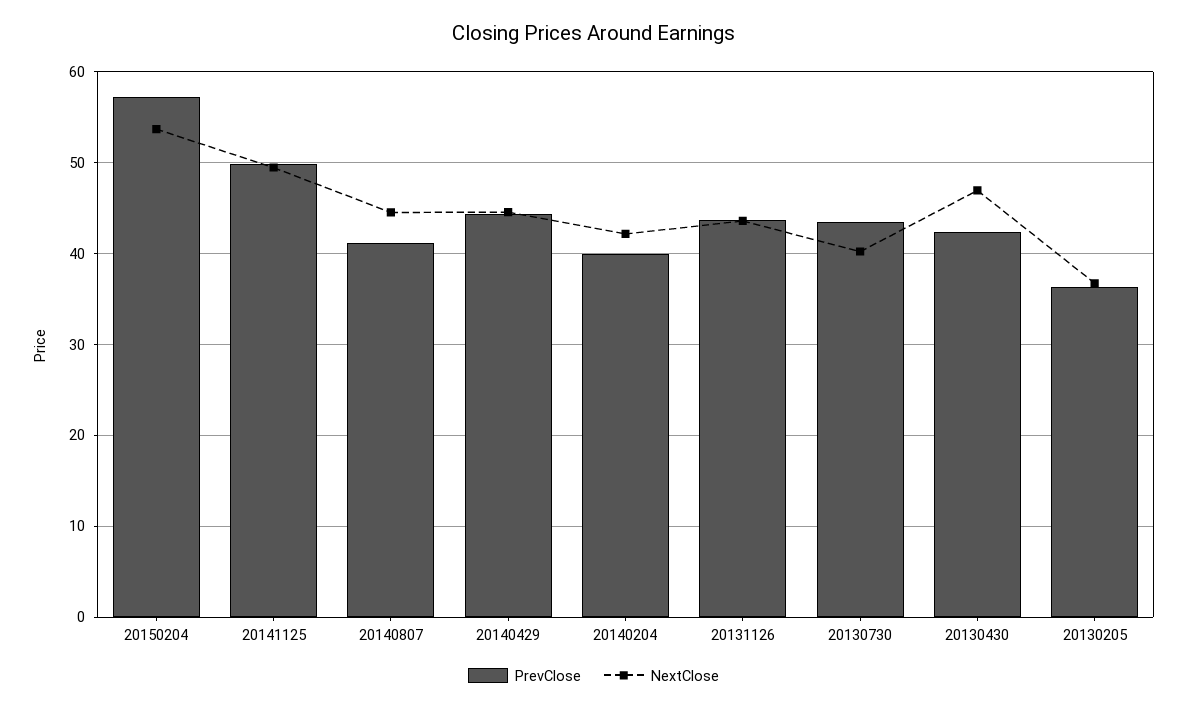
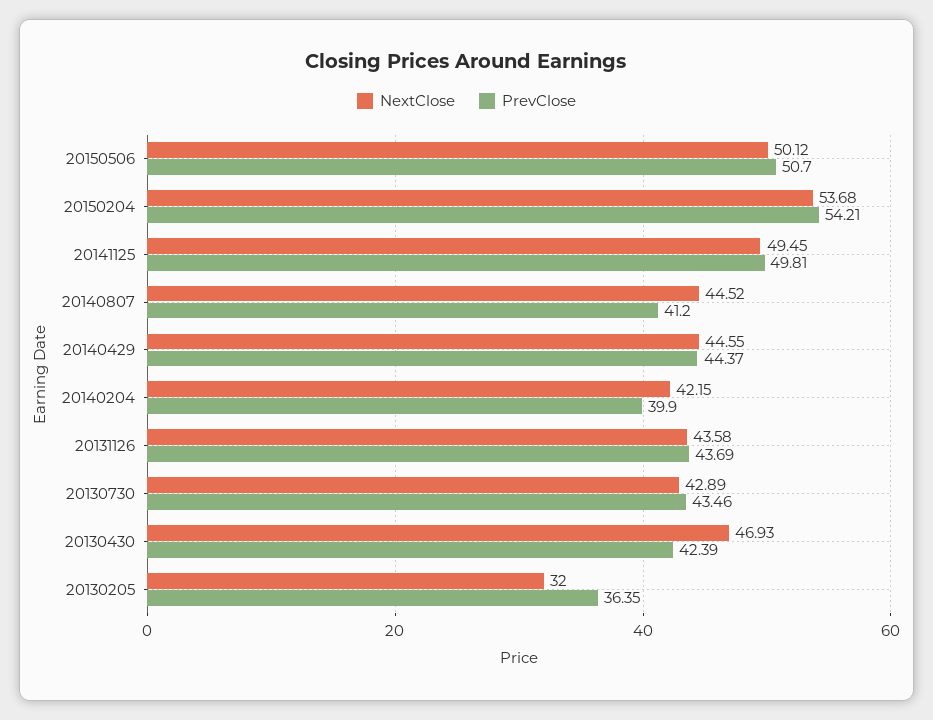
PrevClose, 20150204: 57 -> 54.21
NextClose, 20130730: 40 -> 42.89
NextClose, 20130205: 37 -> 32
NextClose, 20150506: none -> 50.12
PrevClose, 20150506: none -> 50.7

